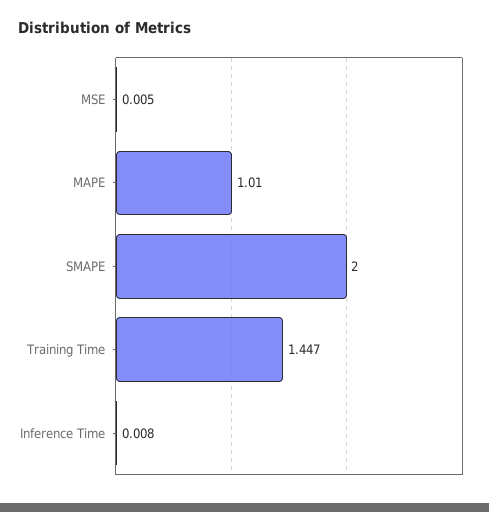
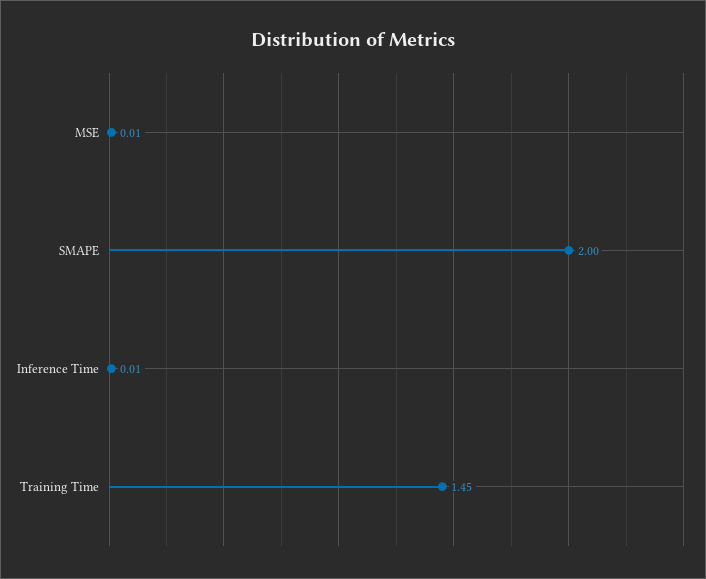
MAPE: 1.01 -> none

